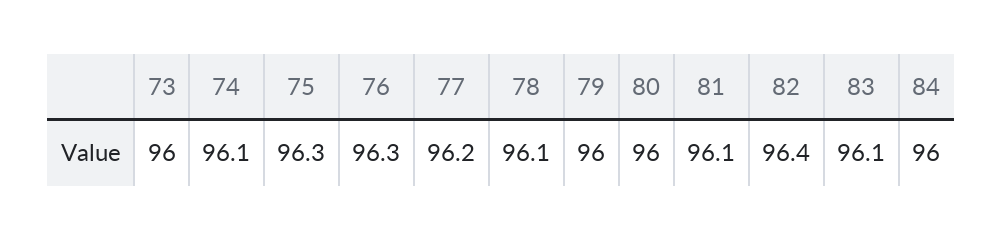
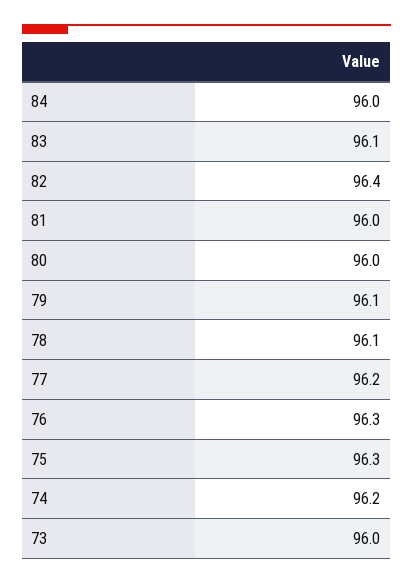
74: 96.1 -> 96.2
79: 96 -> 96.1
81: 96.1 -> 96

